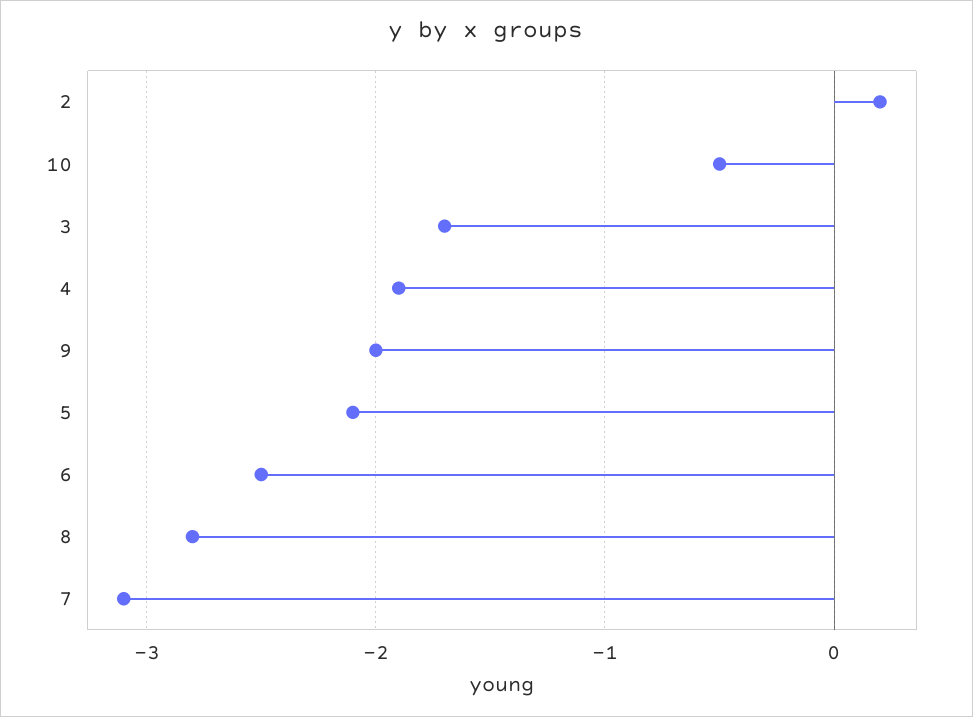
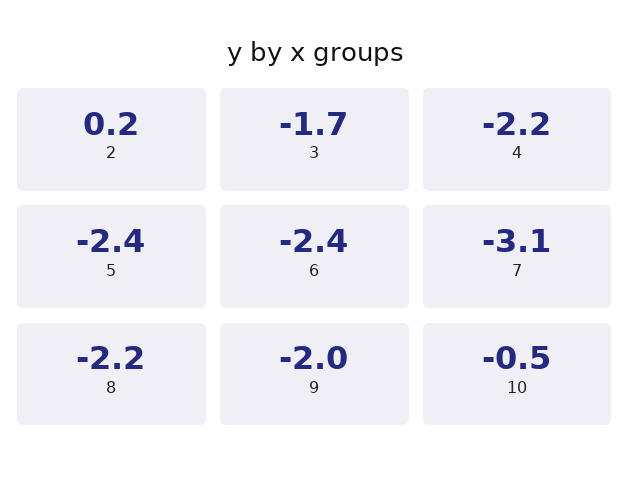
4: -1.9 -> -2.2
5: -2.1 -> -2.4
6: -2.5 -> -2.4
8: -2.8 -> -2.2

